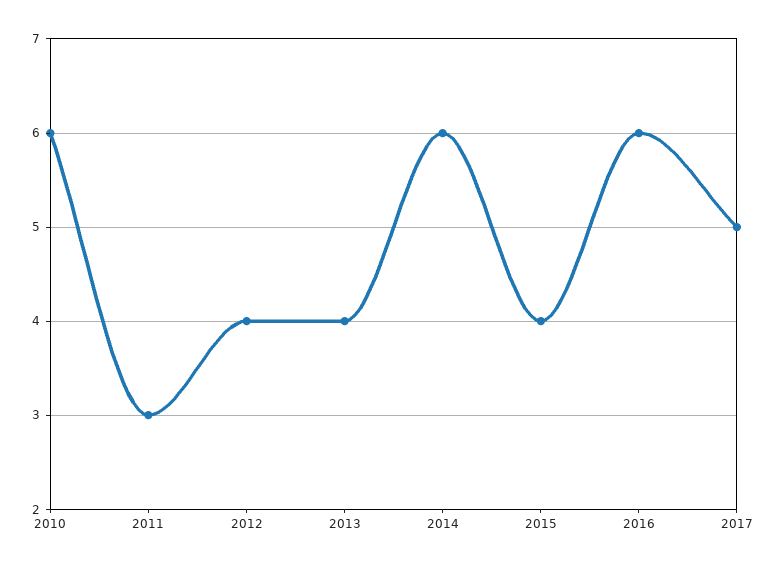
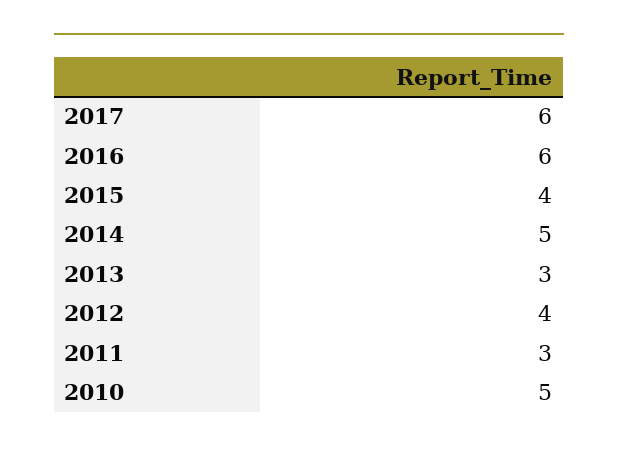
2010: 6 -> 5
2013: 4 -> 3
2014: 6 -> 5
2017: 5 -> 6

